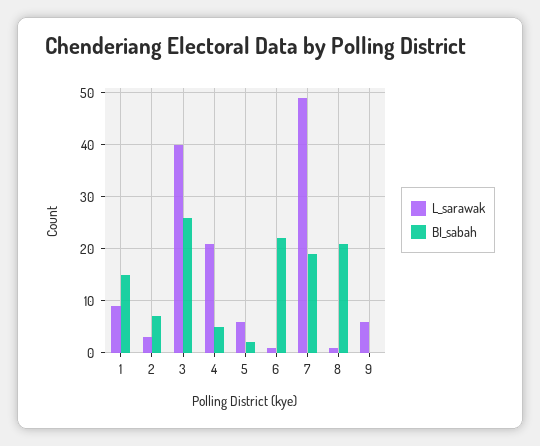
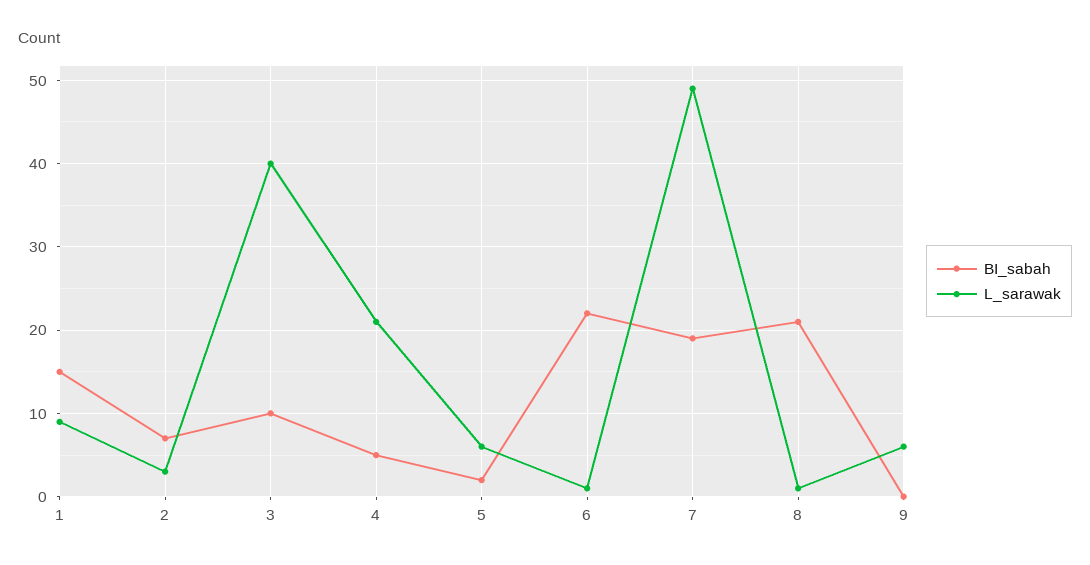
BI_sabah, 3: 25 -> 10

